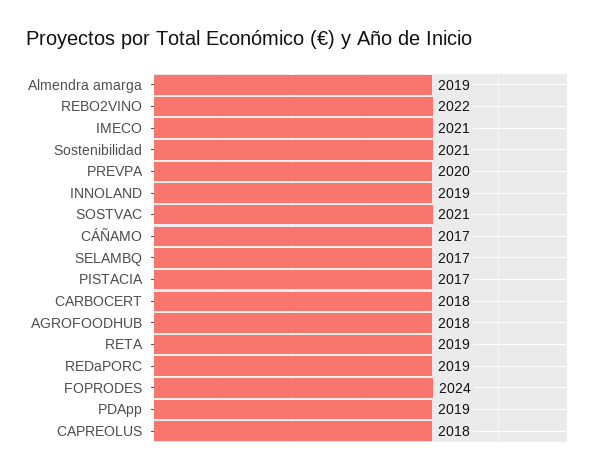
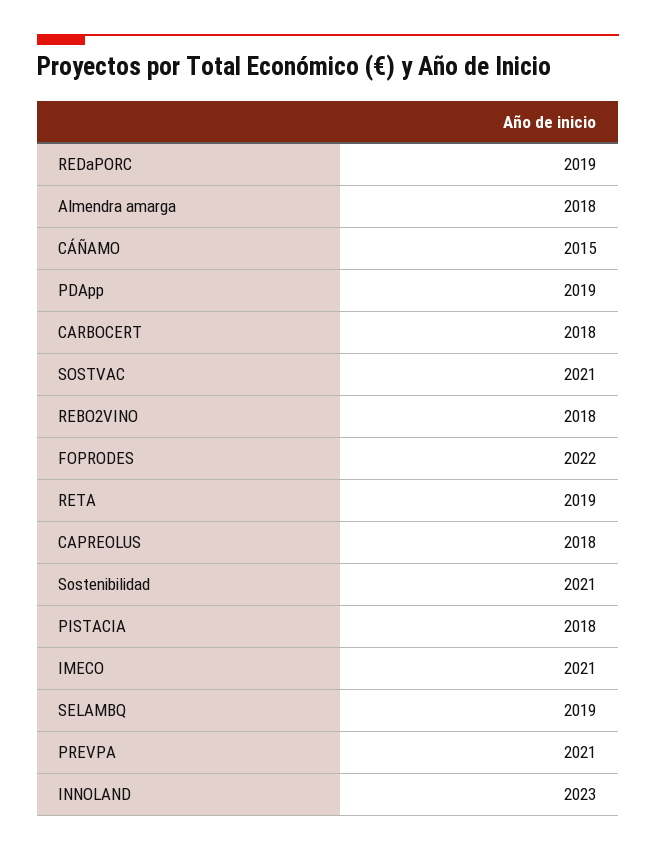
Almendra amarga: 2019 -> 2018
REBO2VINO: 2022 -> 2018
PREVPA: 2020 -> 2021
INNOLAND: 2019 -> 2023
CÁÑAMO: 2017 -> 2015
SELAMBQ: 2017 -> 2019
PISTACIA: 2017 -> 2018
AGROFOODHUB: 2018 -> none
FOPRODES: 2024 -> 2022

